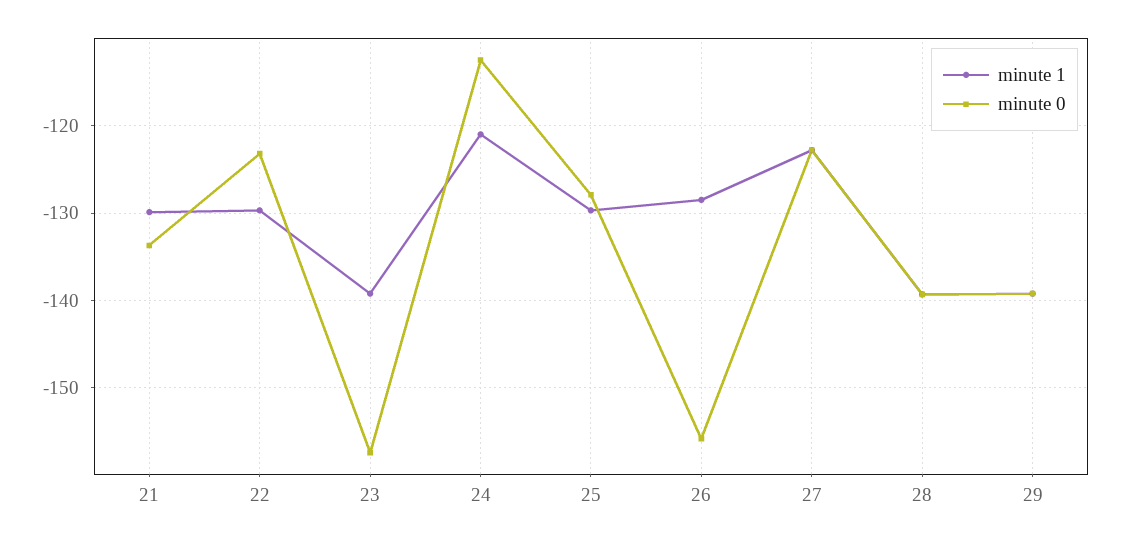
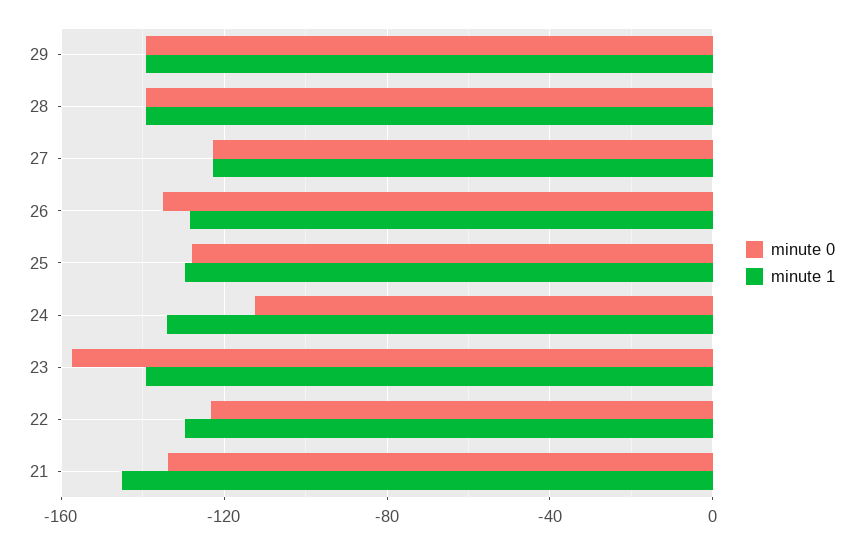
minute 1, 21: -130 -> -145
minute 1, 24: -121 -> -135
minute 0, 26: -156 -> -135

